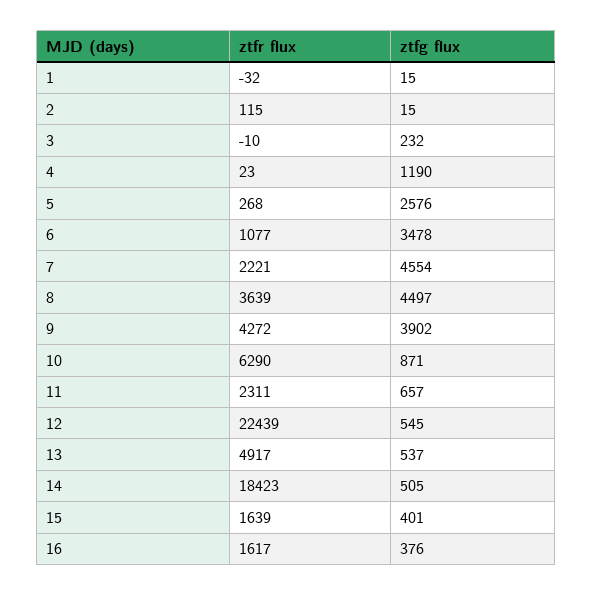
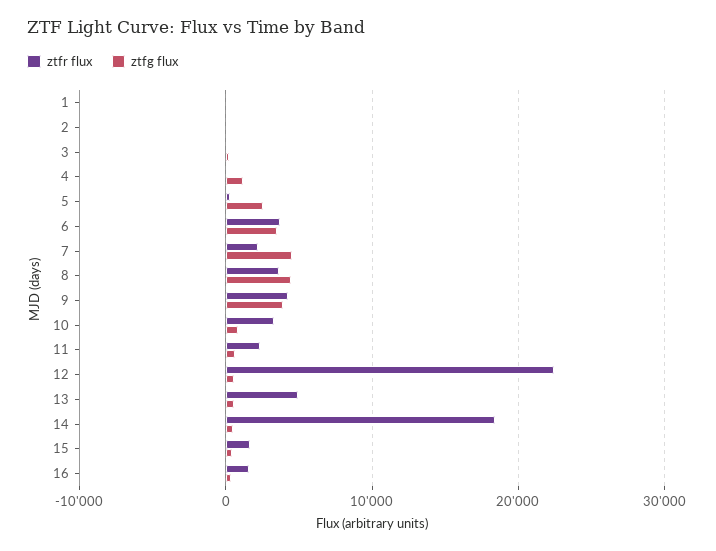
ztfr flux, 6: 1077 -> 4000
ztfr flux, 10: 6290 -> 3000

